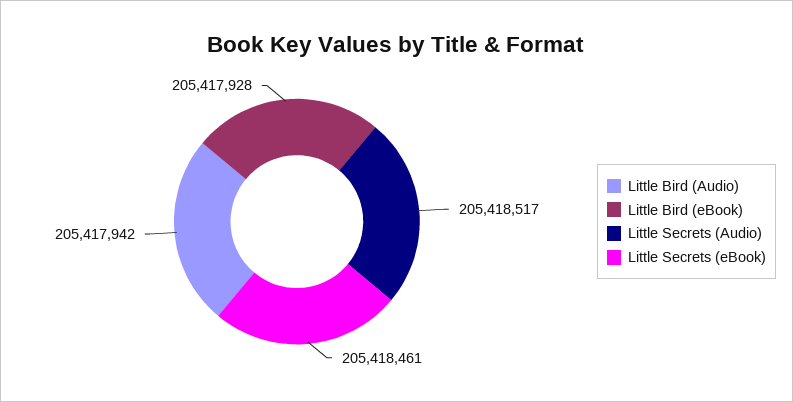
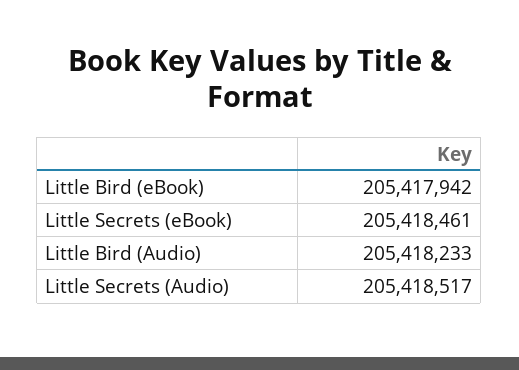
Little Bird (Audio): 205417942 -> 205418233
Little Bird (eBook): 205417928 -> 205417942

